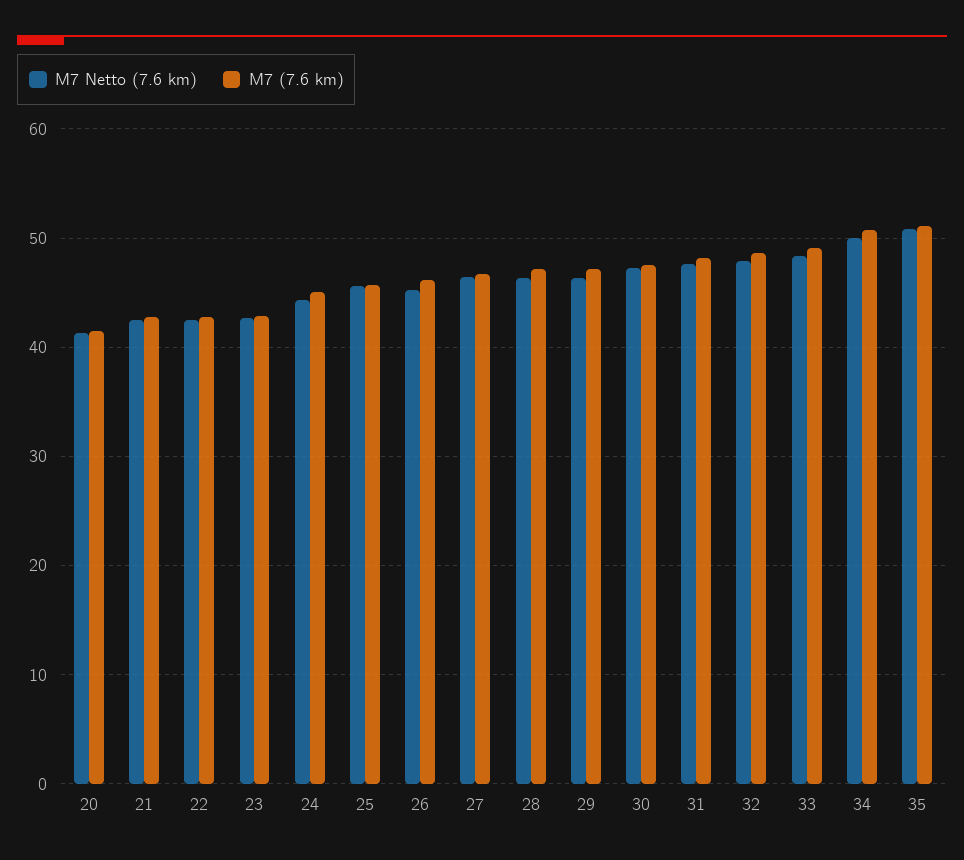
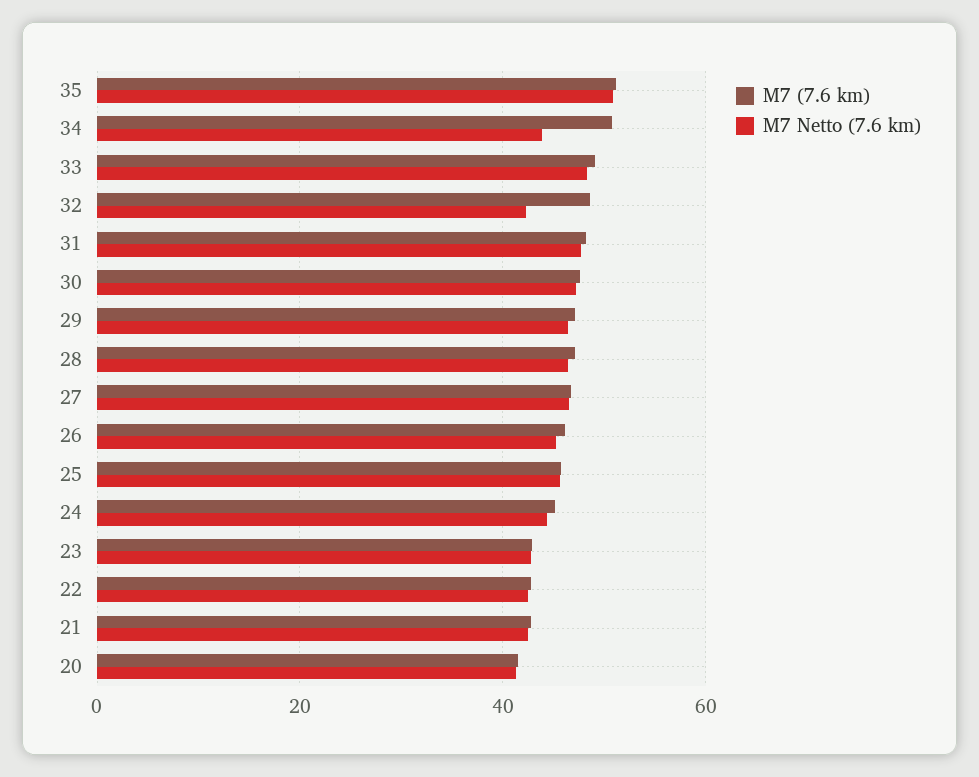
M7 Netto (7.6 km), 32: 48 -> 42
M7 Netto (7.6 km), 34: 50 -> 44

